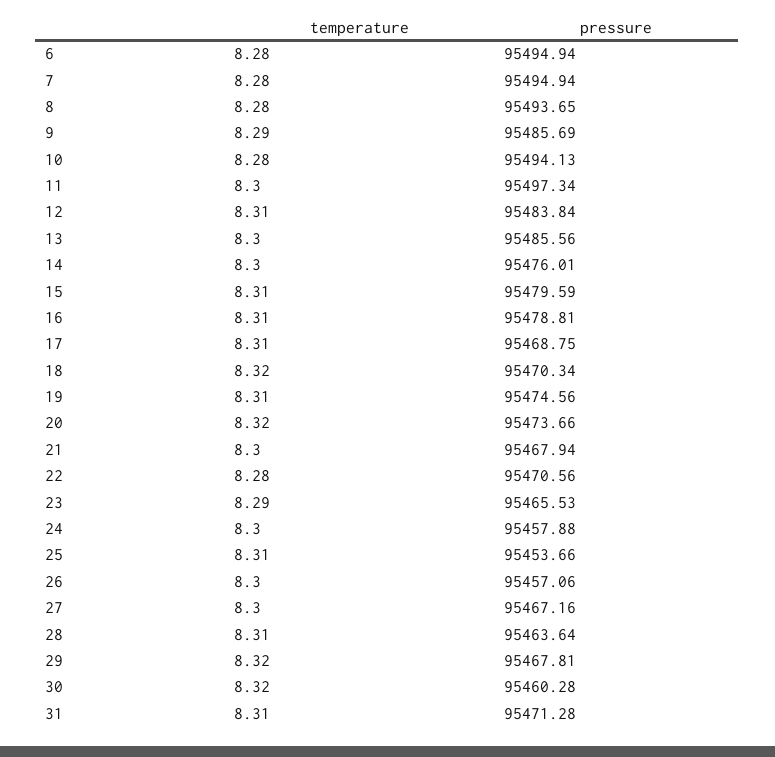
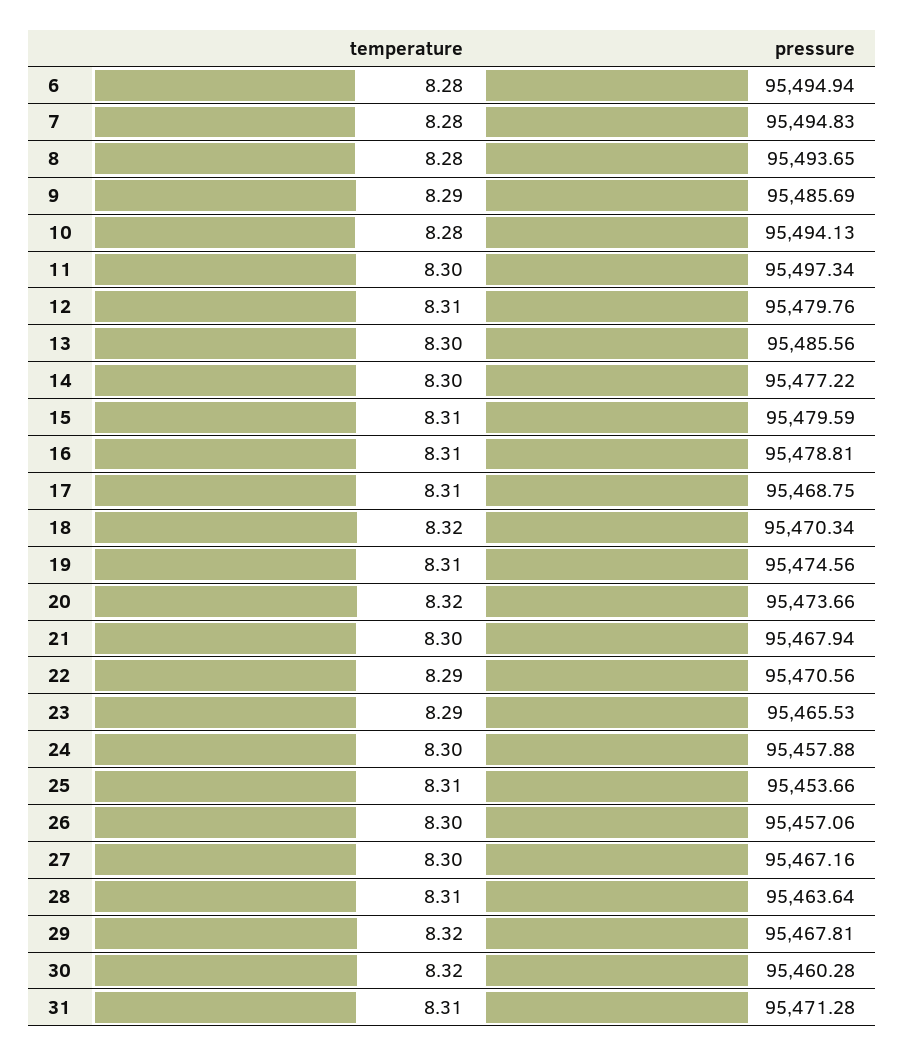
pressure, 7: 95494.94 -> 95494.83
pressure, 12: 95483.84 -> 95479.76
pressure, 14: 95476.01 -> 95477.22
temperature, 22: 8.28 -> 8.29

